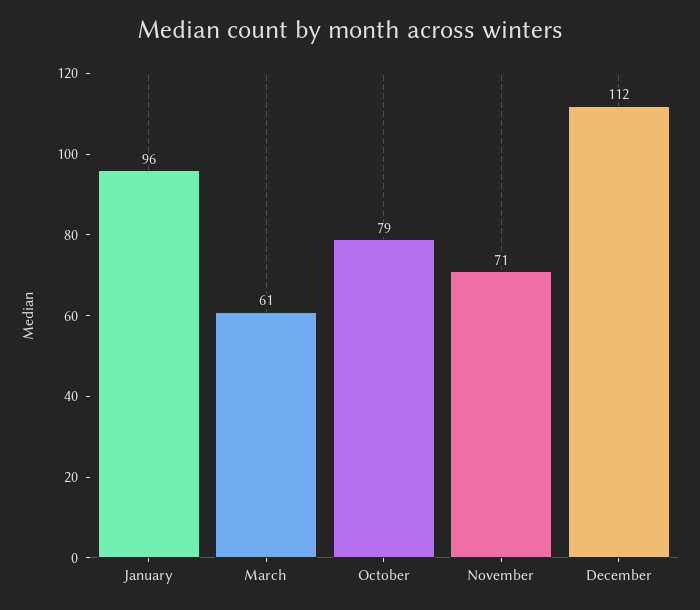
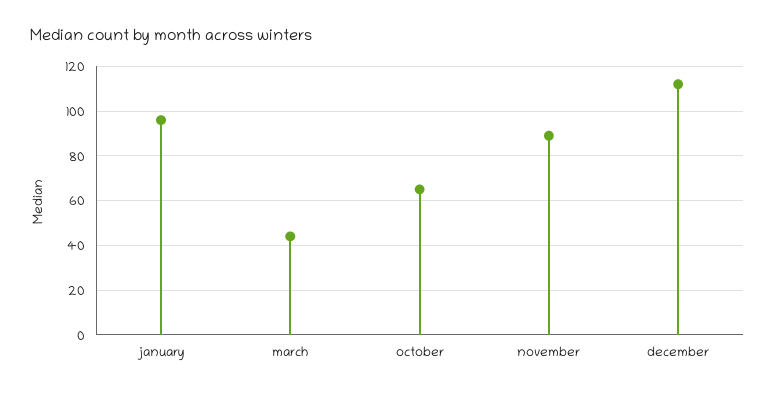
March: 61 -> 45
October: 79 -> 65
November: 71 -> 90

